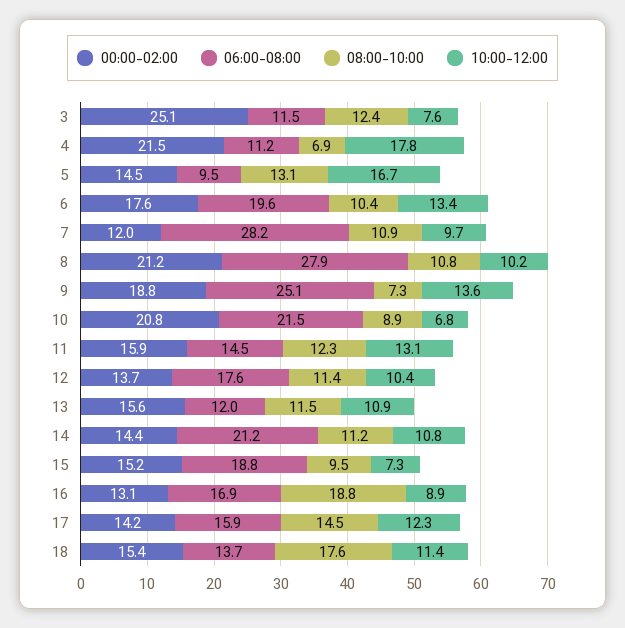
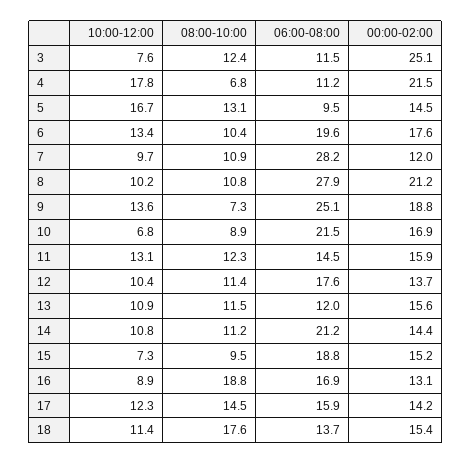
08:00-10:00, 4: 6.9 -> 6.8
00:00-02:00, 10: 20.8 -> 16.9

